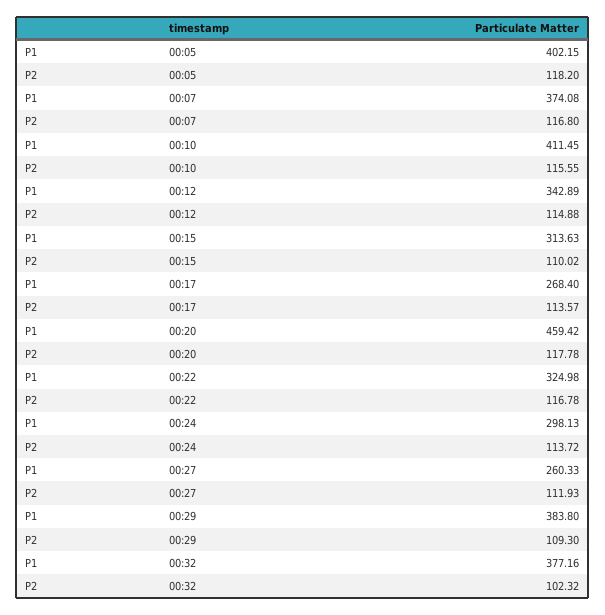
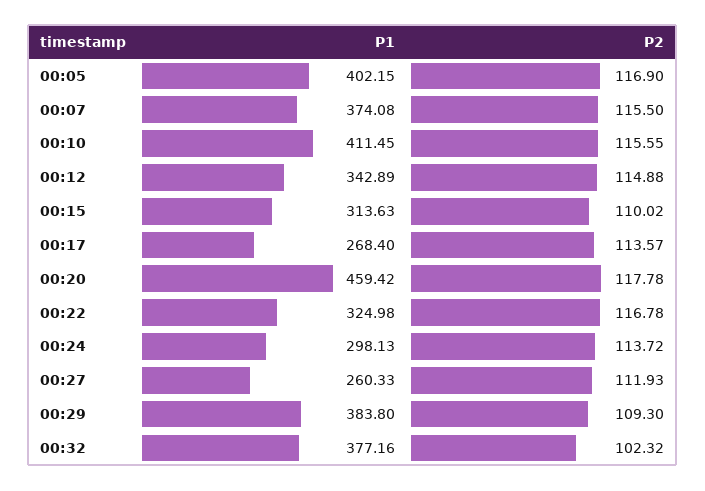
P2, 00:05: 118.2 -> 116.9
P2, 00:07: 116.8 -> 115.5

